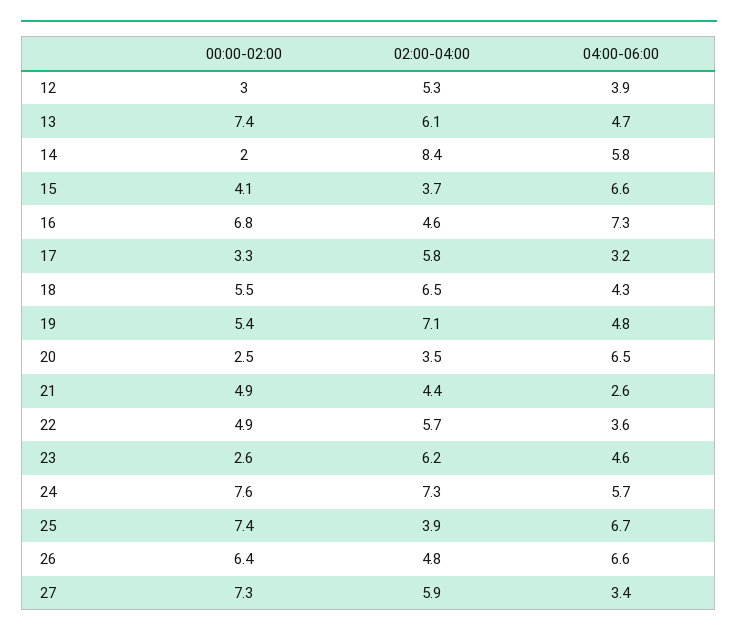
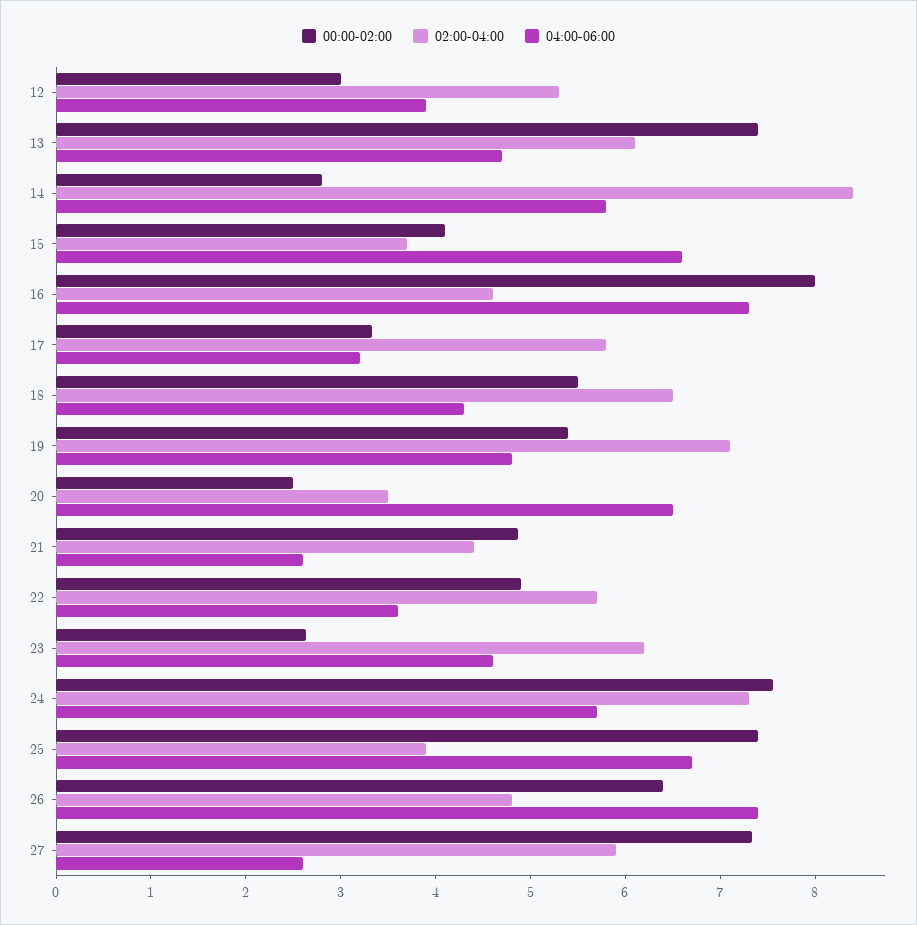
00:00-02:00, 14: 2 -> 2.8
00:00-02:00, 16: 6.8 -> 8
04:00-06:00, 26: 6.6 -> 7.4
04:00-06:00, 27: 3.4 -> 2.6

